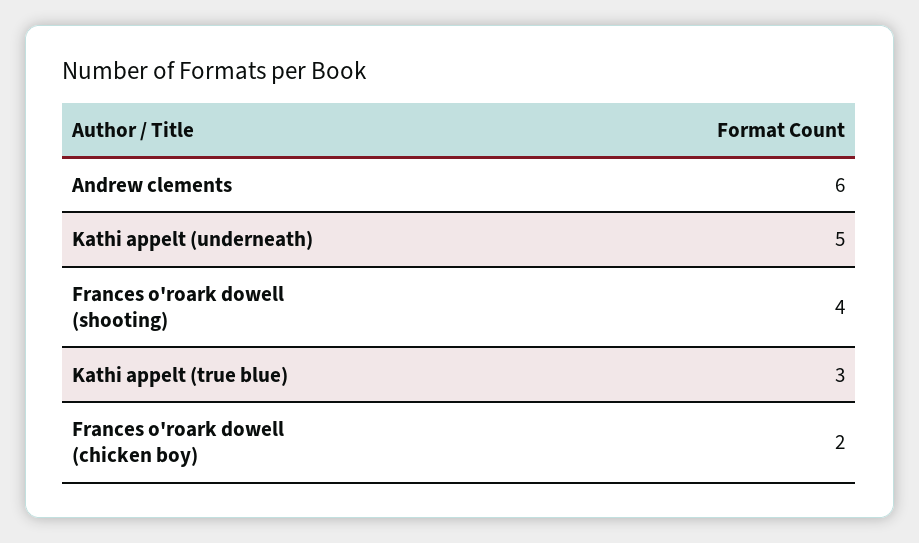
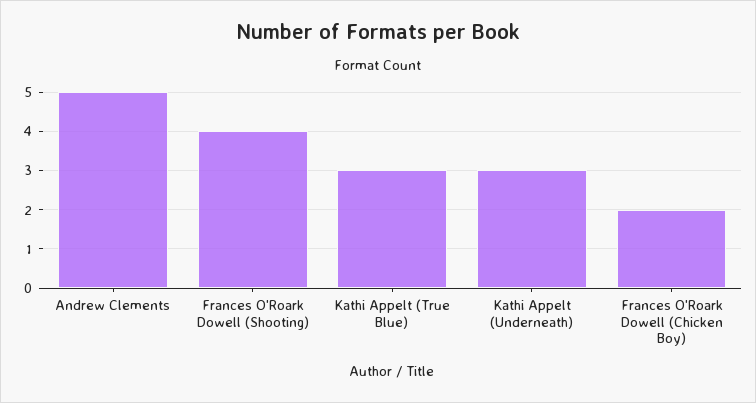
Andrew clements: 6 -> 5
Kathi appelt (underneath): 5 -> 3

